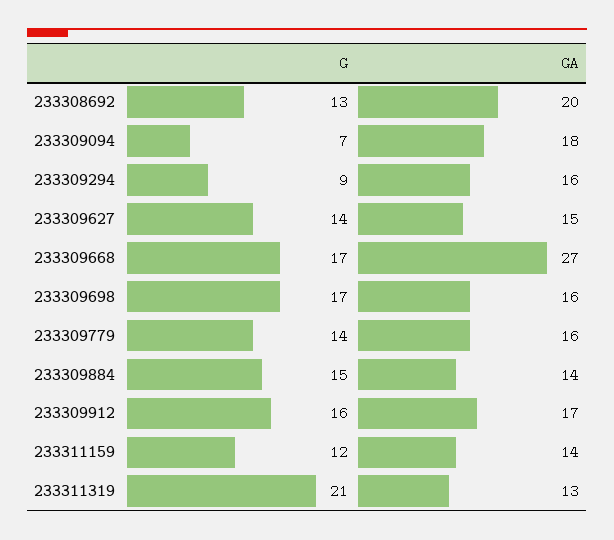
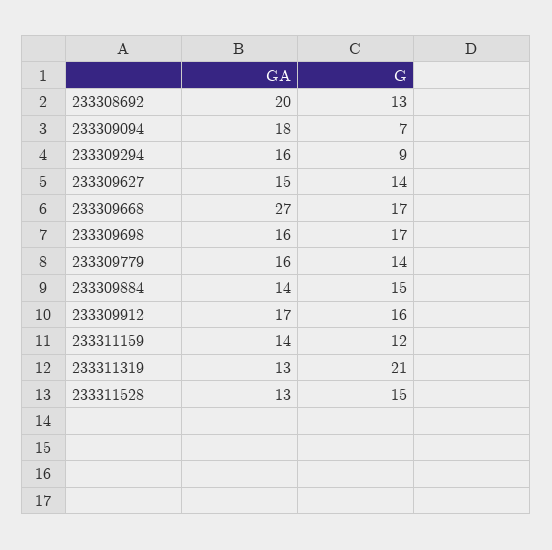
GA, 233311528: none -> 13
G, 233311528: none -> 15

